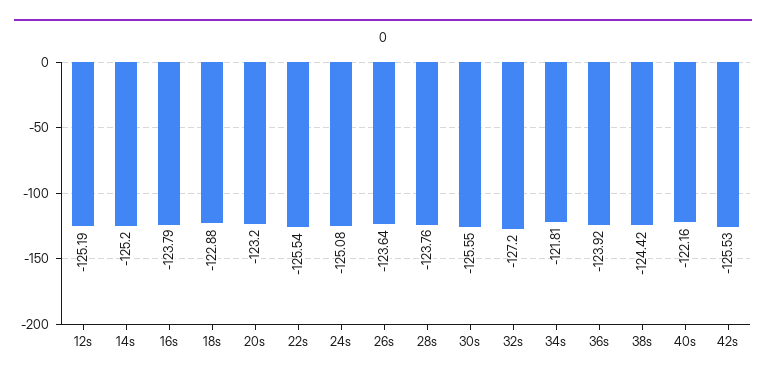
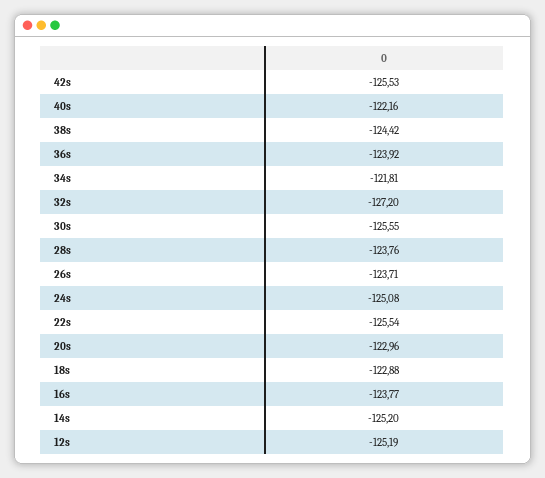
16s: -123.79 -> -123.77
20s: -123.2 -> -122.96
26s: -123.64 -> -123.71

